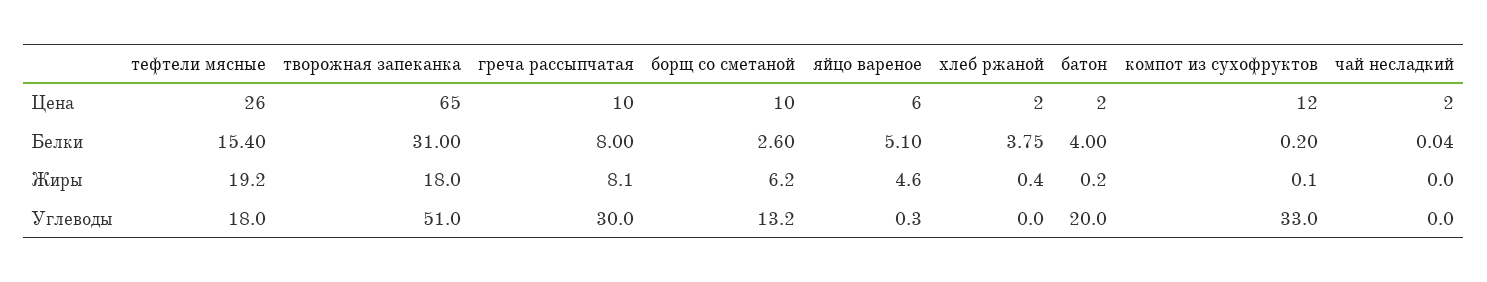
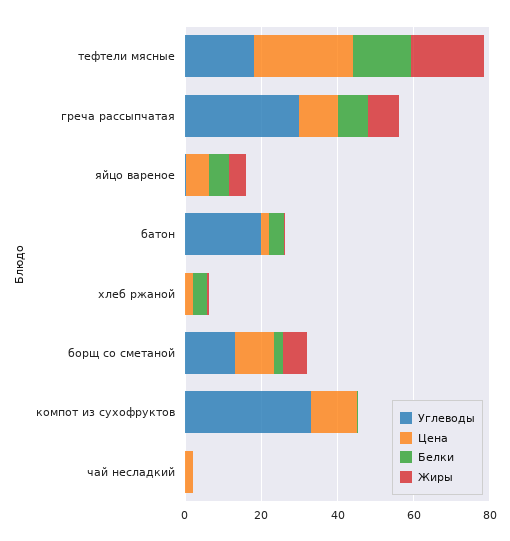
Цена, творожная запеканка: 65 -> none
Белки, творожная запеканка: 31 -> none
Жиры, творожная запеканка: 18 -> none
Углеводы, творожная запеканка: 51 -> none

